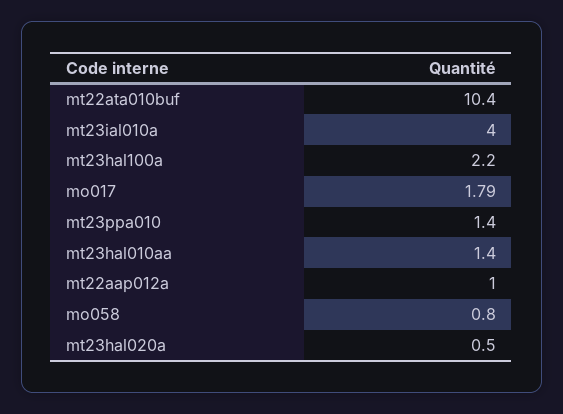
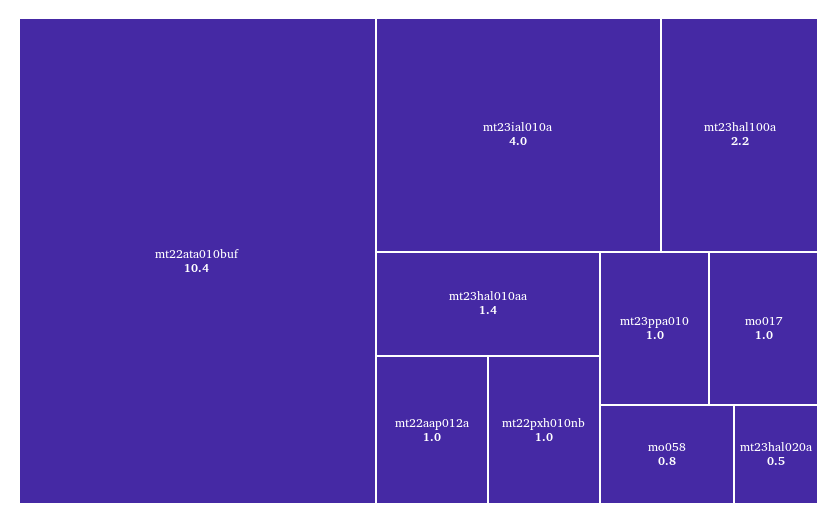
mo017: 1.79 -> 1
mt23ppa010: 1.4 -> 1
mt22pxh010nb: none -> 1

